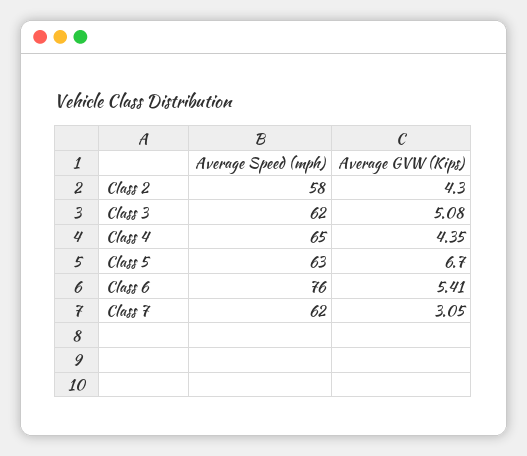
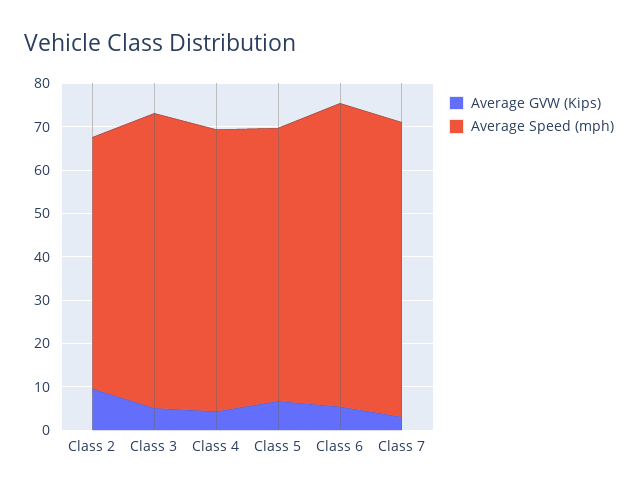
Average GVW (Kips), Class 2: 4.3 -> 10
Average Speed (mph), Class 3: 62 -> 68
Average Speed (mph), Class 6: 76 -> 70
Average Speed (mph), Class 7: 62 -> 68

